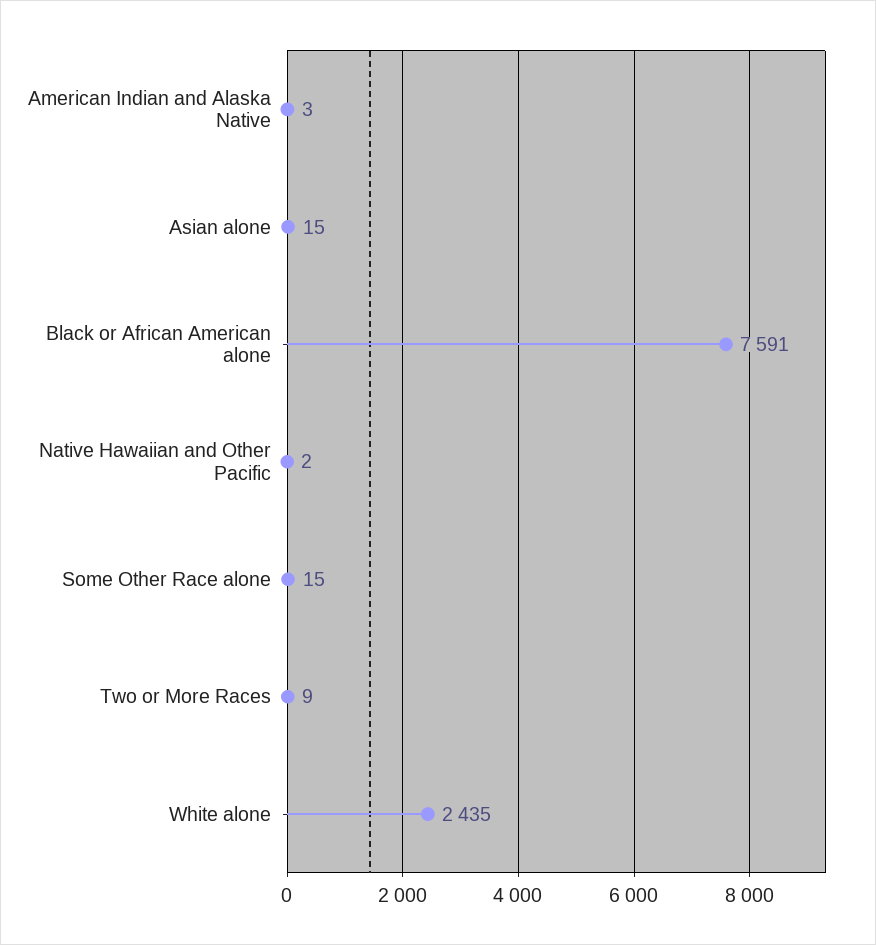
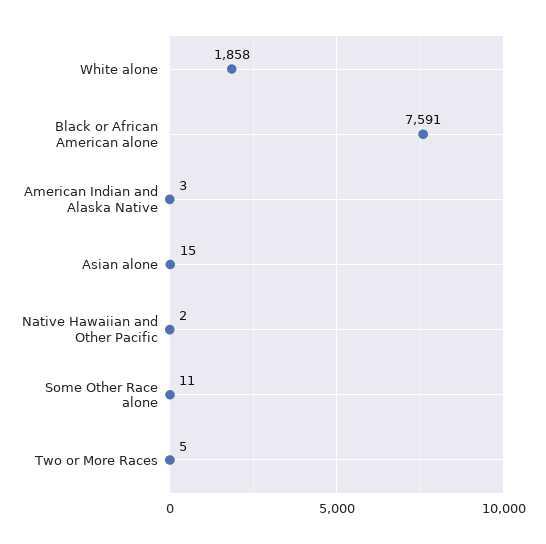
Some Other Race alone: 15 -> 11
Two or More Races: 9 -> 5
White alone: 2435 -> 1858

